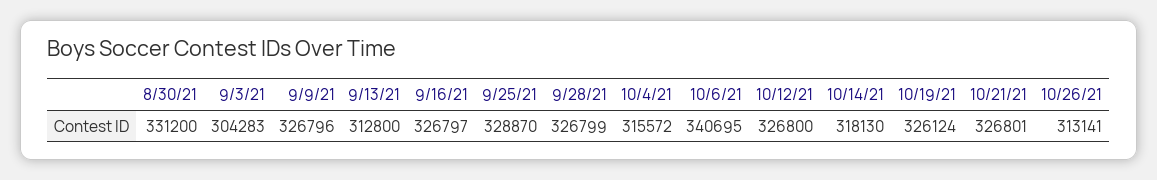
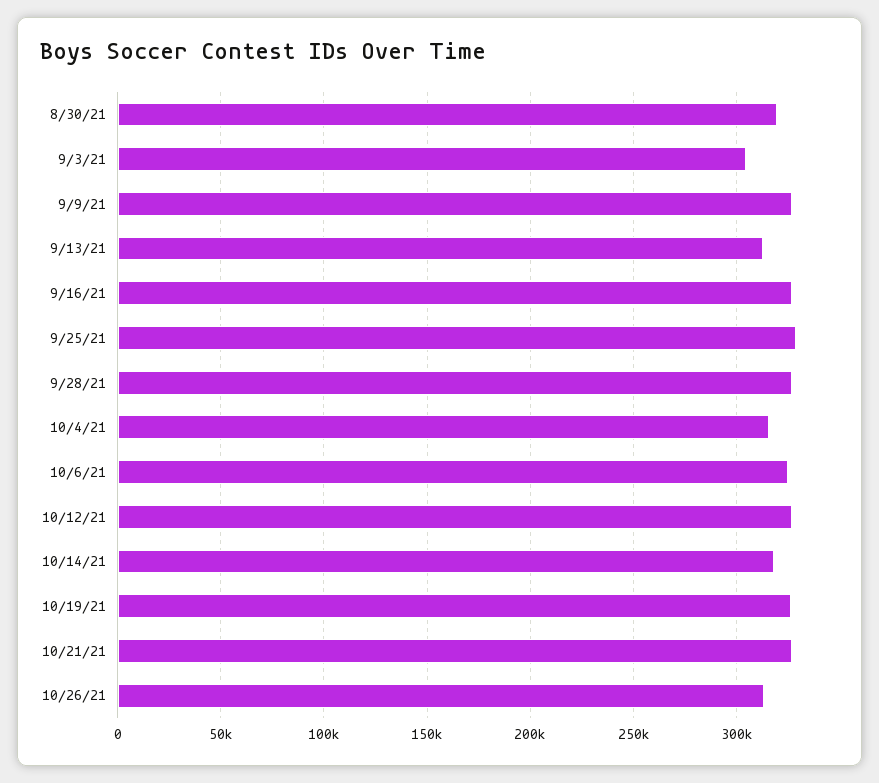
8/30/21: 331200 -> 320000
10/6/21: 340695 -> 325000

